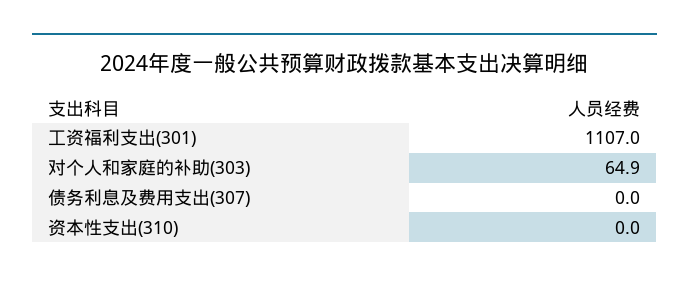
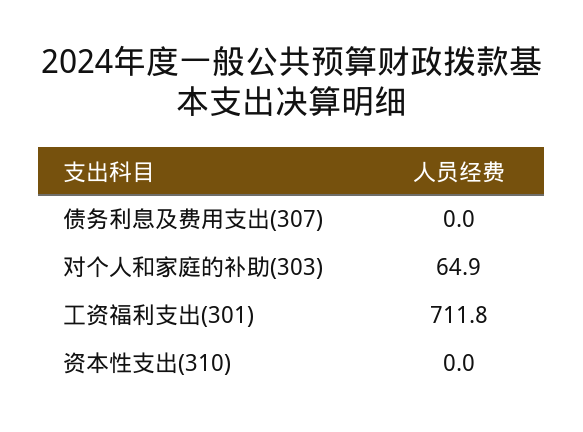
工资福利支出(301): 1107 -> 711.8

